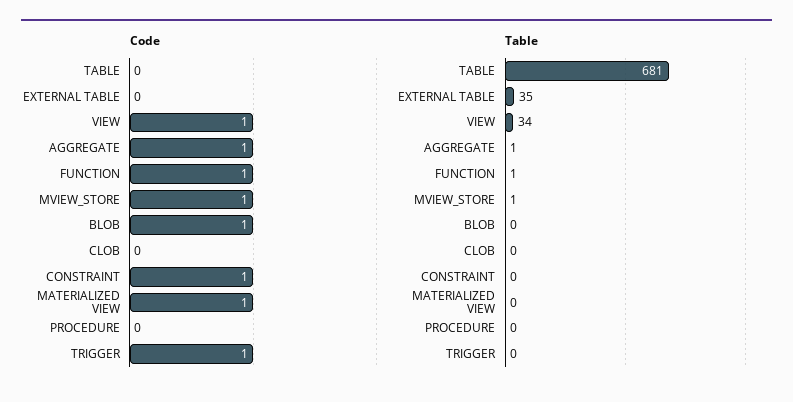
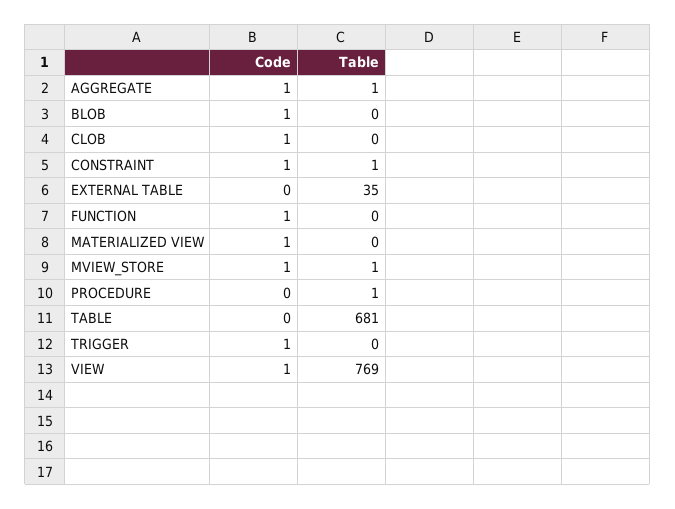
Code, CLOB: 0 -> 1
Table, VIEW: 34 -> 769
Table, FUNCTION: 1 -> 0
Table, CONSTRAINT: 0 -> 1
Table, PROCEDURE: 0 -> 1

